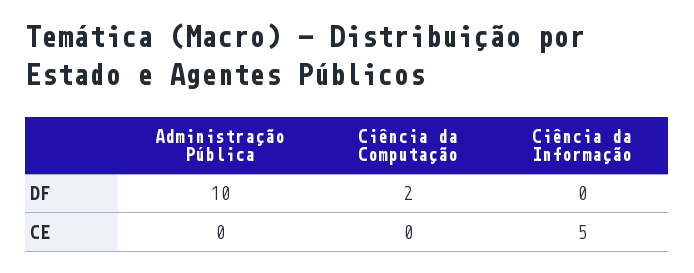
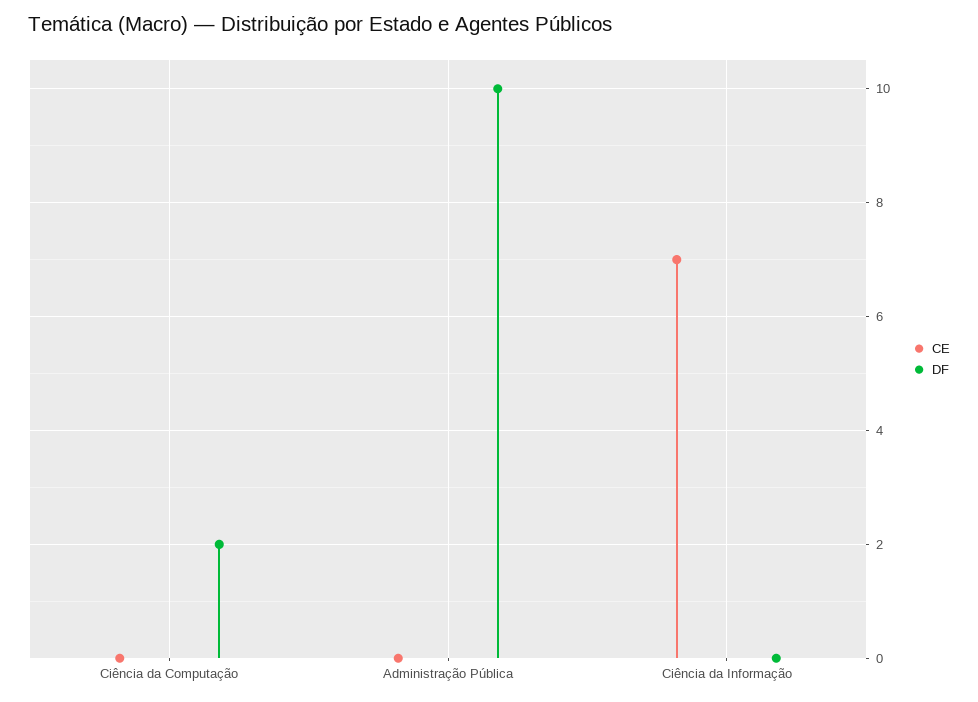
CE, Ciência da Informação: 5 -> 7

